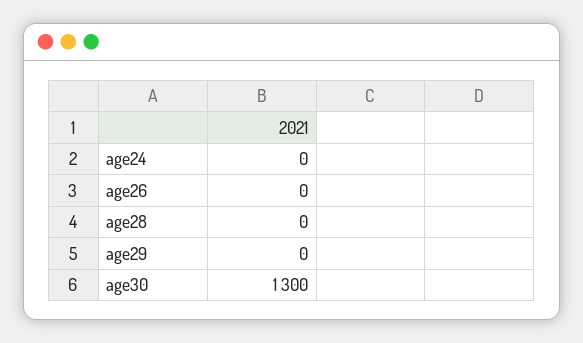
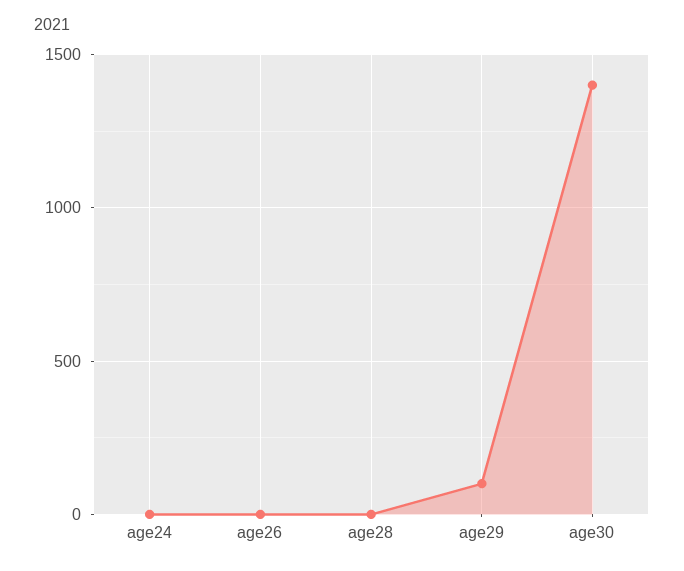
age29: 0 -> 100
age30: 1300 -> 1400

